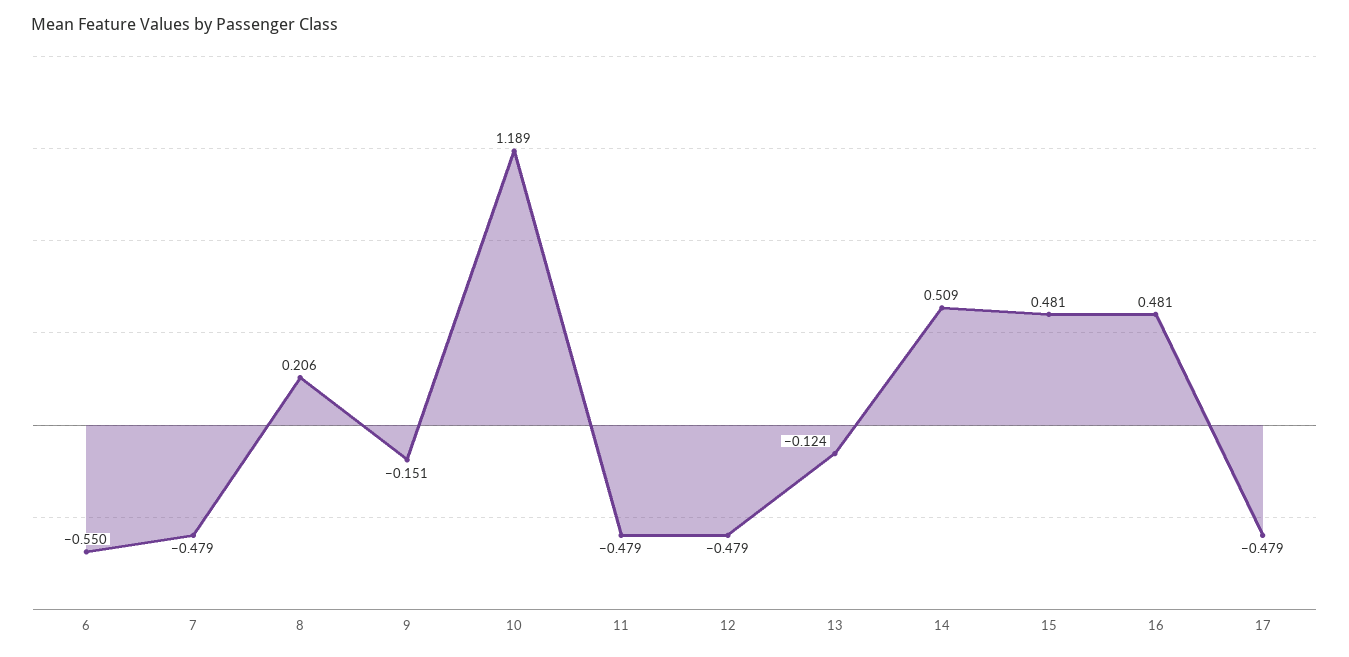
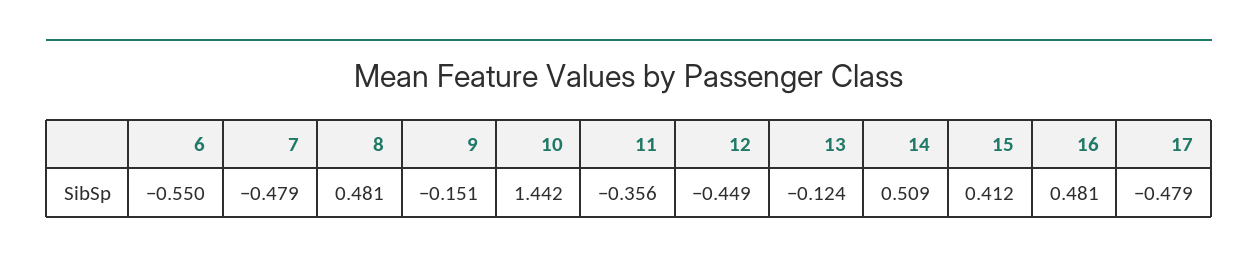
8: 0.206 -> 0.481
10: 1.189 -> 1.442
11: -0.479 -> -0.356
12: -0.479 -> -0.449
15: 0.481 -> 0.412

